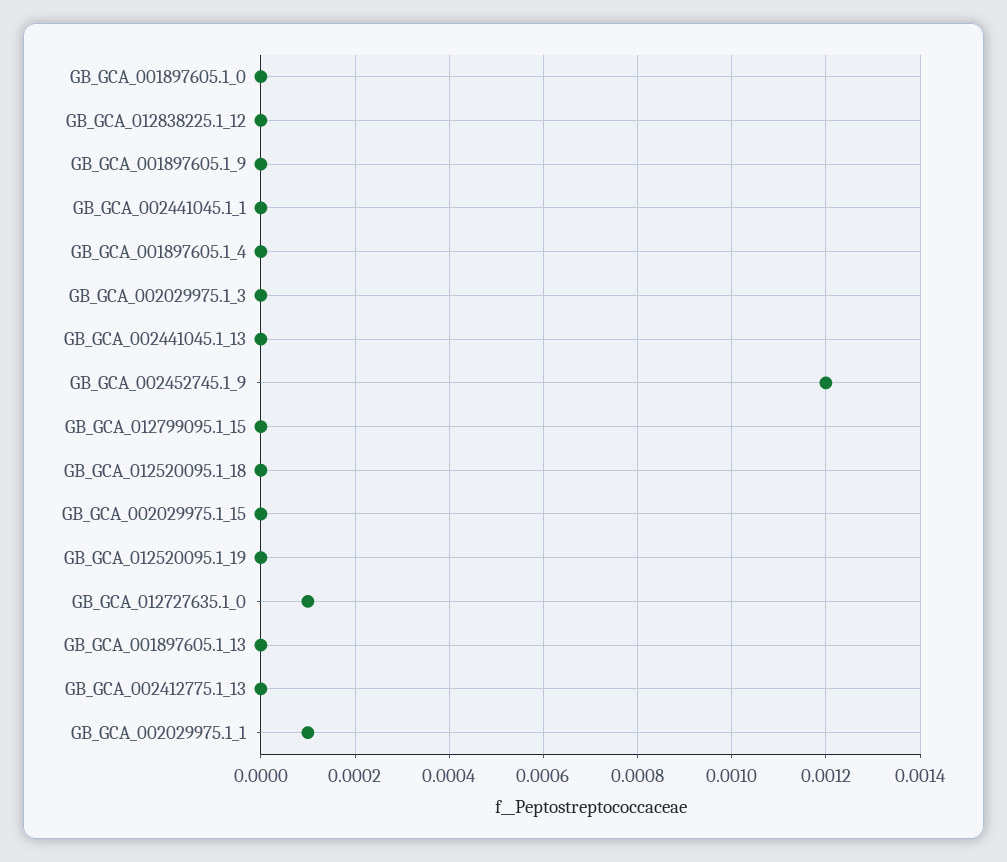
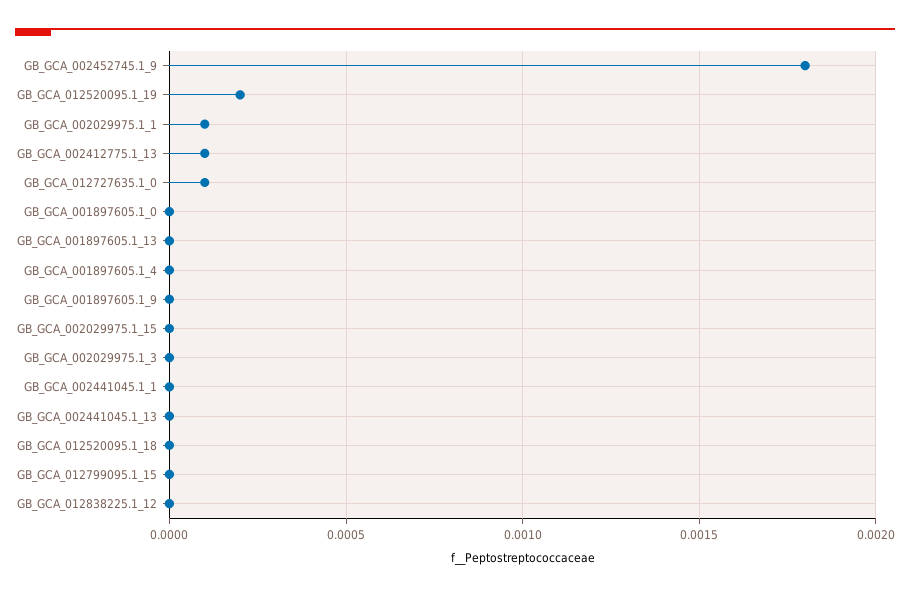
GB_GCA_002452745.1_9: 0.0012 -> 0.0018
GB_GCA_012520095.1_19: 0 -> 0.0002
GB_GCA_002412775.1_13: 0 -> 0.0001

